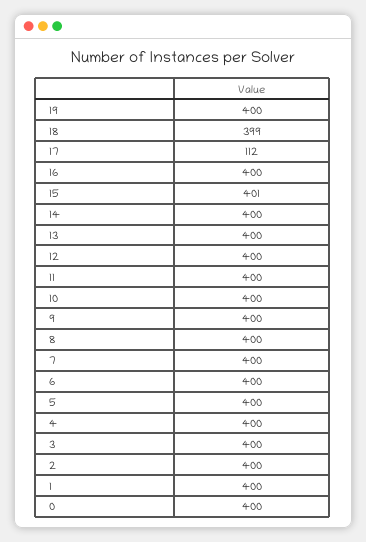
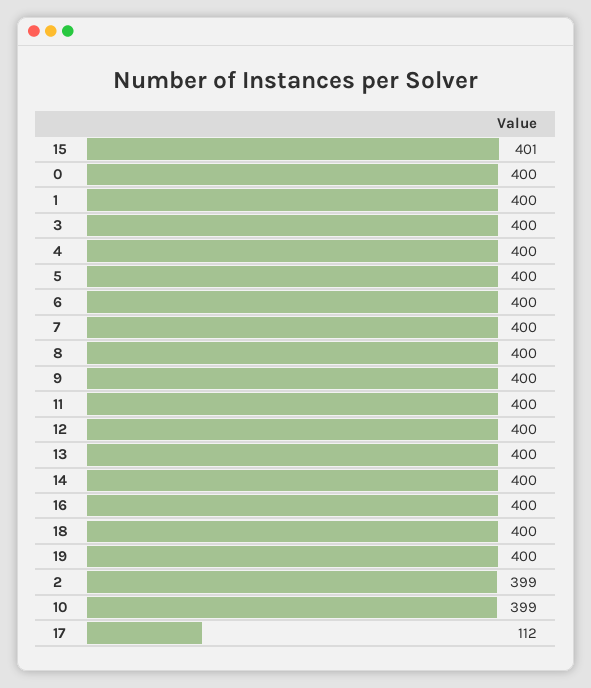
18: 399 -> 400
10: 400 -> 399
2: 400 -> 399

